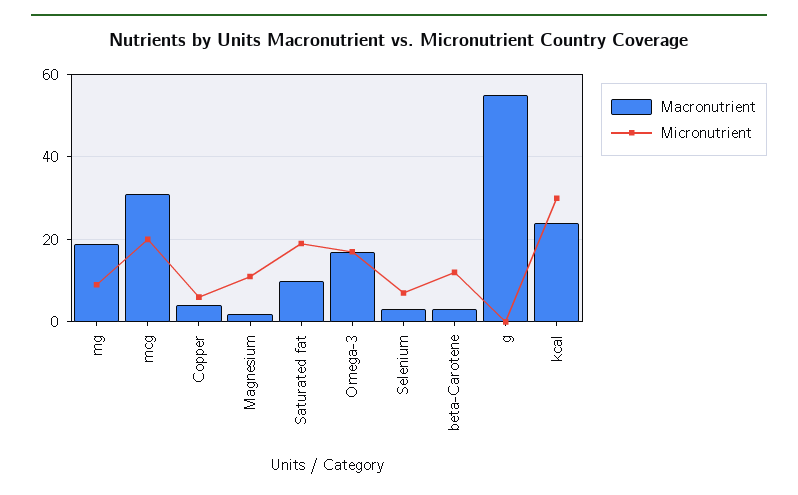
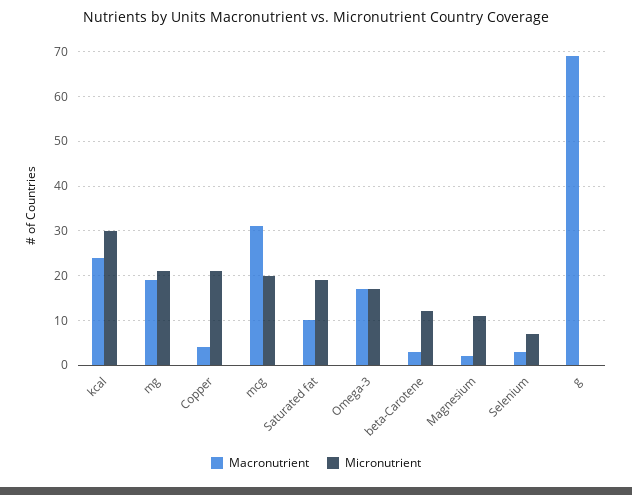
Micronutrient, mg: 10 -> 20
Micronutrient, Copper: 5 -> 20
Macronutrient, g: 55 -> 70

